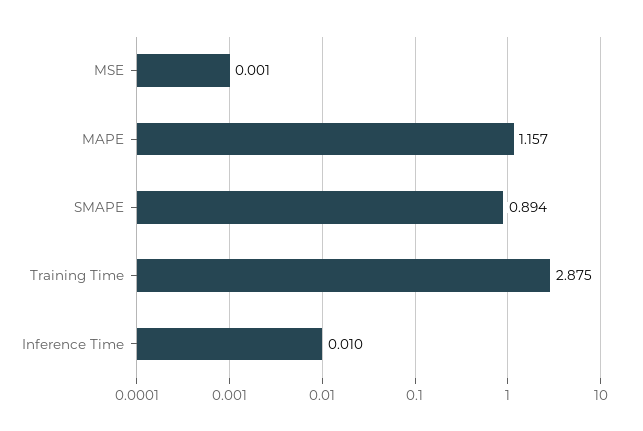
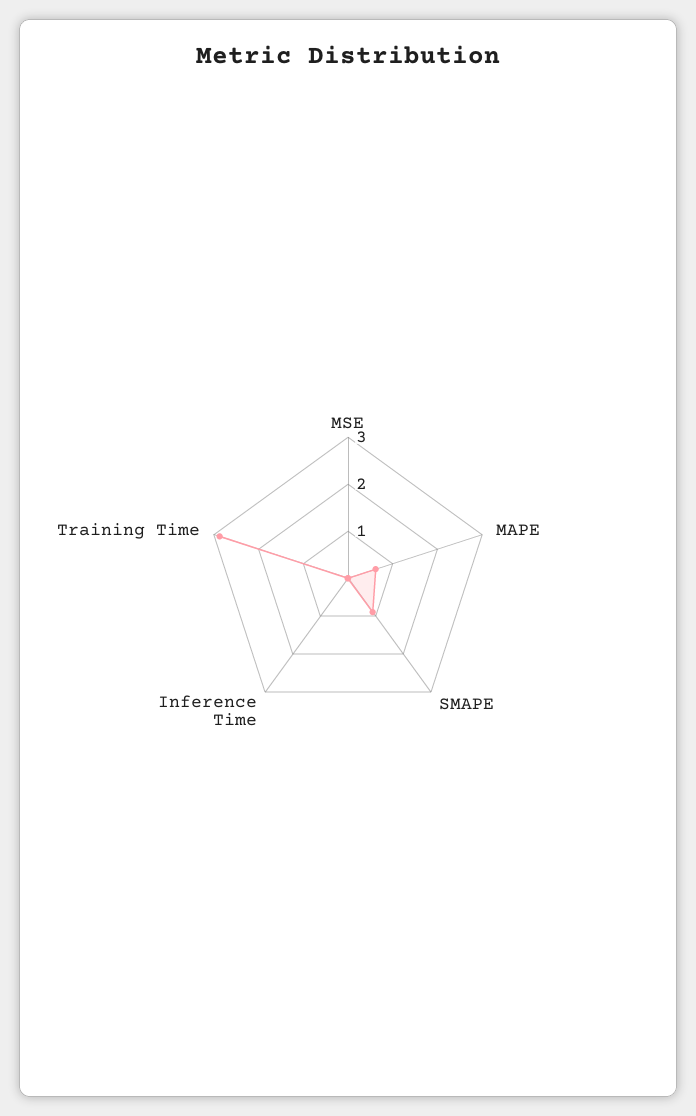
MAPE: 1.157 -> 0.6

